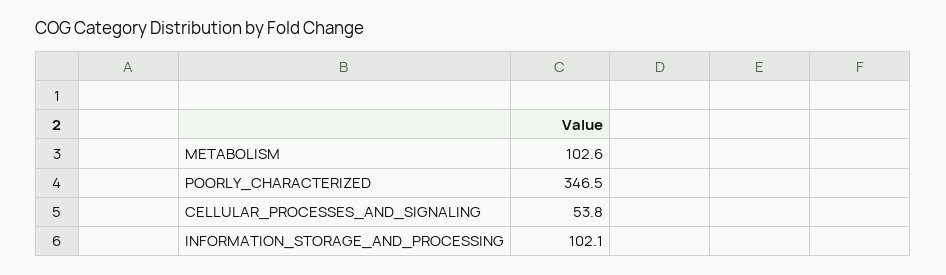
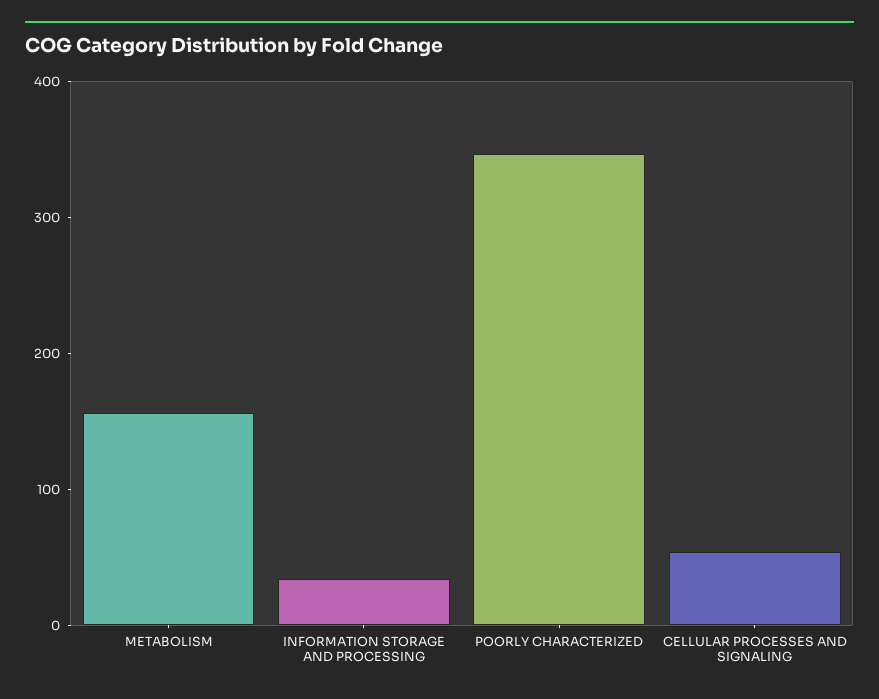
METABOLISM: 102.6 -> 160
INFORMATION_STORAGE_AND_PROCESSING: 102.1 -> 40

